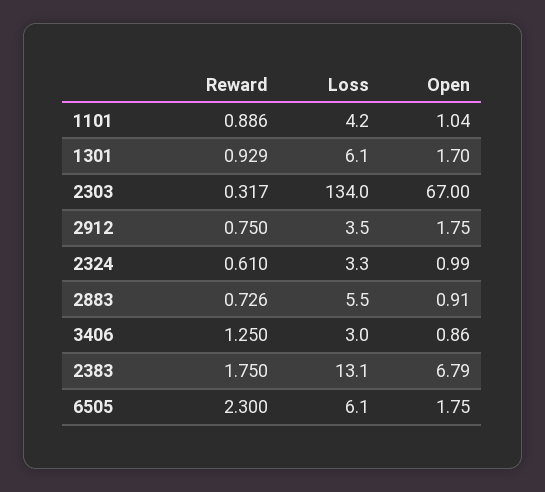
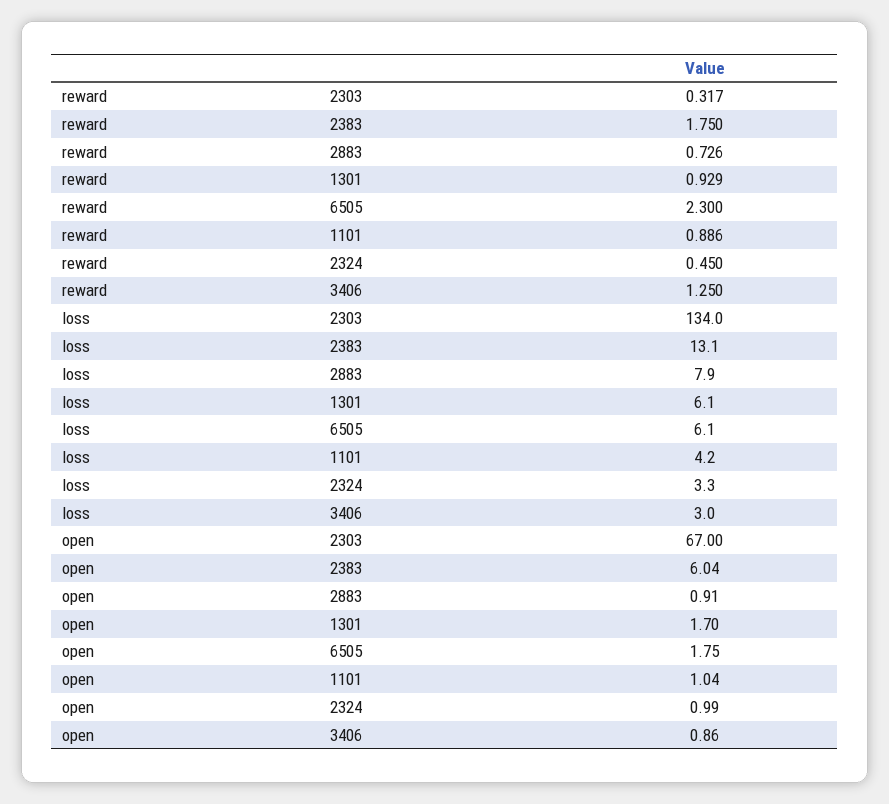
Reward, 2912: 0.75 -> none
Loss, 2912: 3.5 -> none
Open, 2912: 1.75 -> none
Reward, 2324: 0.61 -> 0.45
Loss, 2883: 5.5 -> 7.9
Open, 2383: 6.79 -> 6.04

